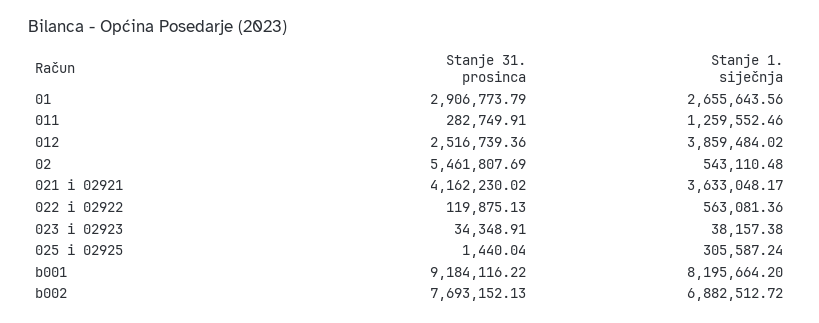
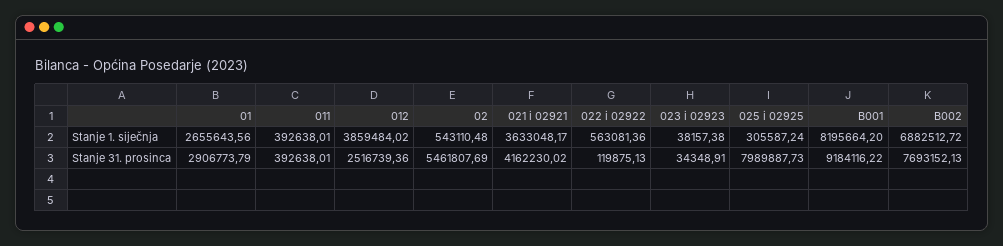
Stanje 31. prosinca, 011: 282749.91 -> 392638.01
Stanje 1. siječnja, 011: 1259552.46 -> 392638.01
Stanje 31. prosinca, 025 i 02925: 1440.04 -> 7989887.73

